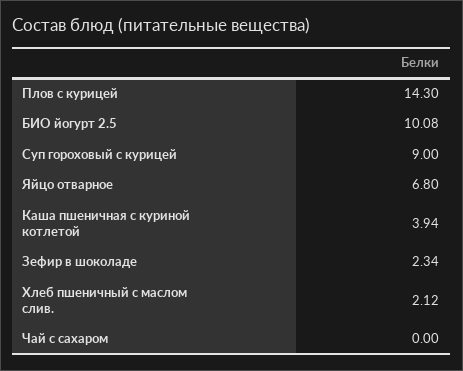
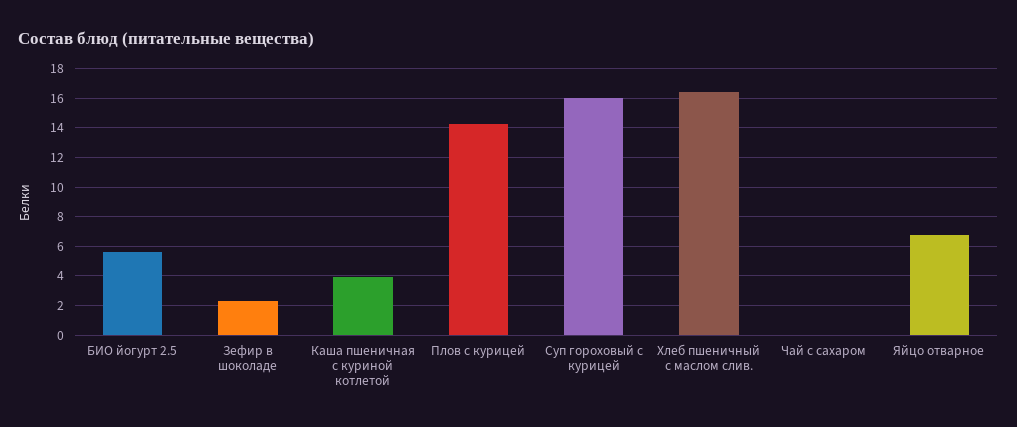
БИО йогурт 2.5: 10.08 -> 5.5
Суп гороховый с курицей: 9 -> 16
Хлеб пшеничный с маслом слив.: 2.12 -> 16.5

